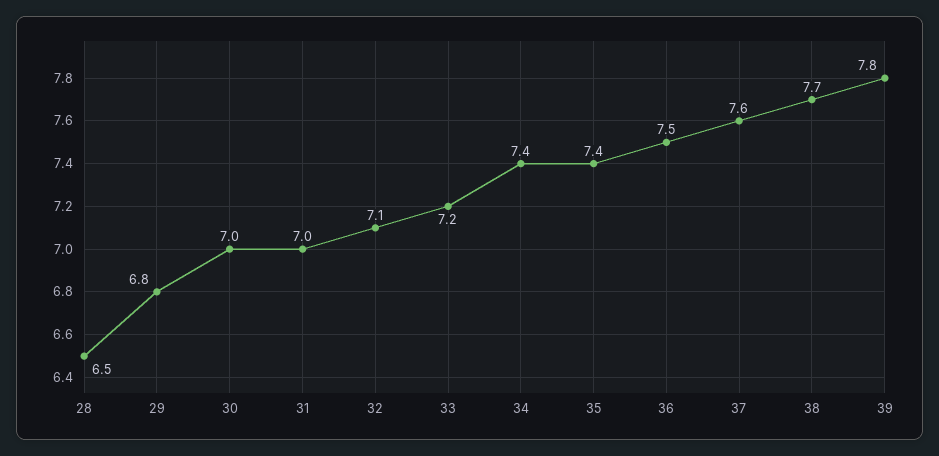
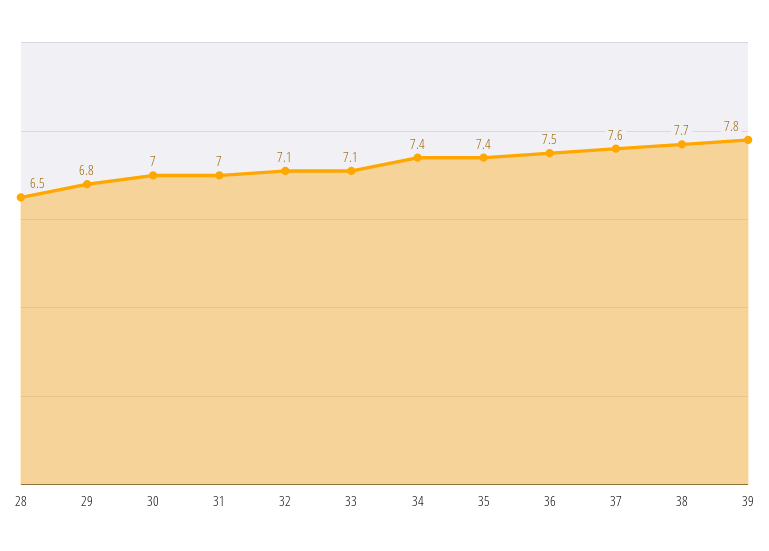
33: 7.2 -> 7.1

